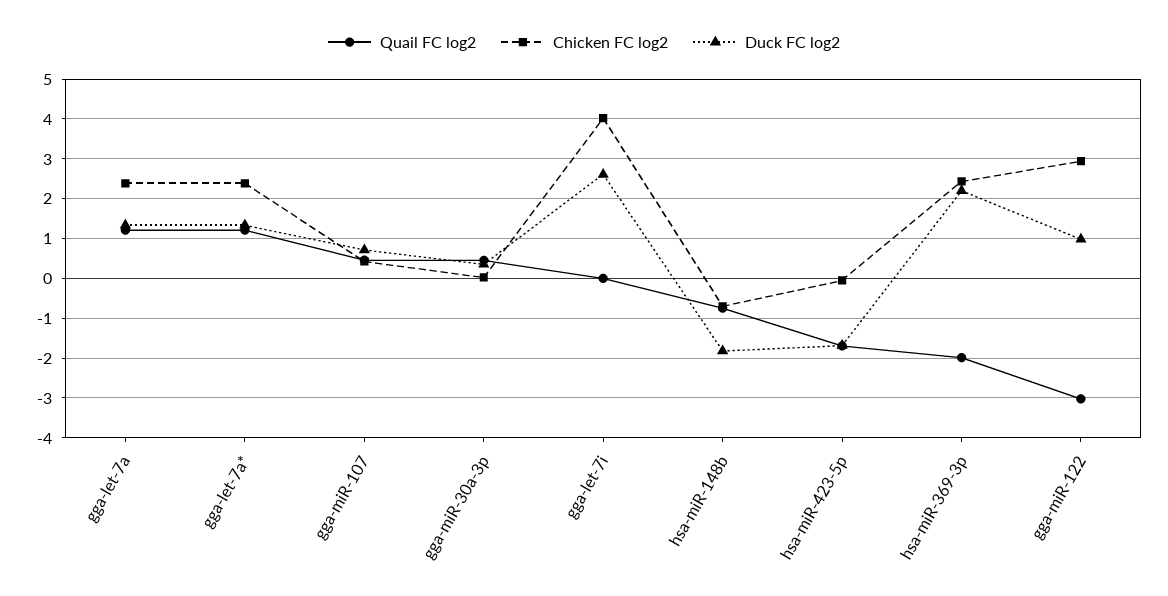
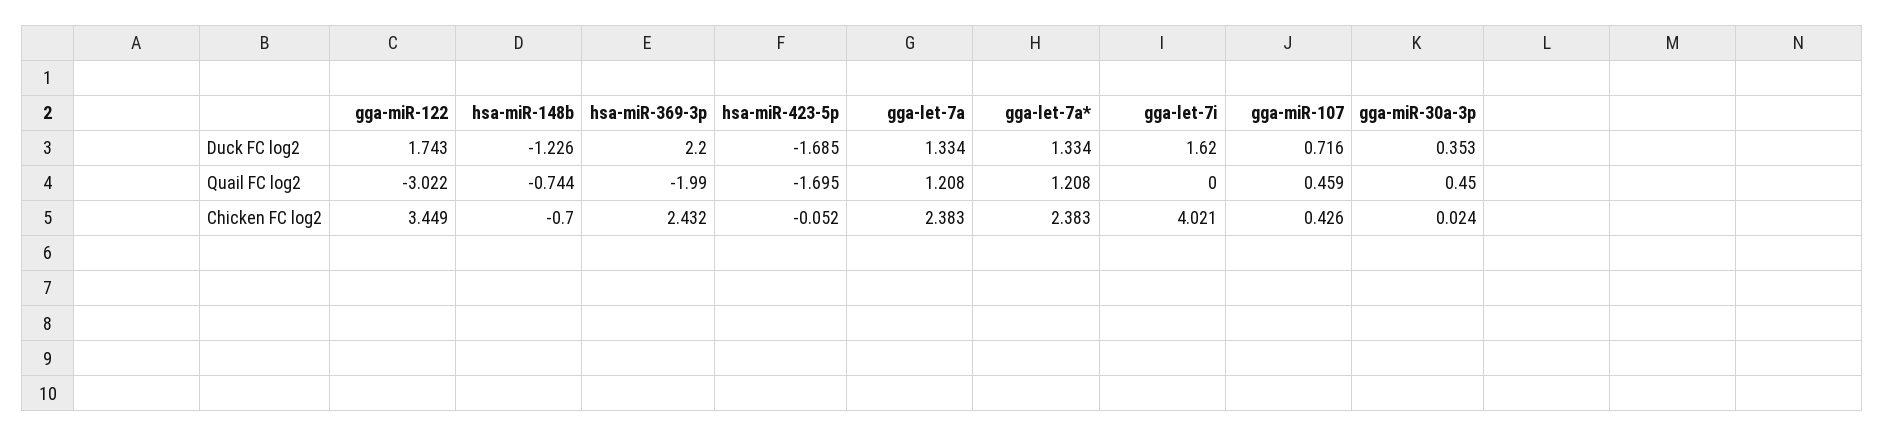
Duck FC log2, gga-let-7i: 2.6 -> 1.62
Duck FC log2, hsa-miR-148b: -1.8 -> -1.226
Chicken FC log2, gga-miR-122: 3 -> 3.449
Duck FC log2, gga-miR-122: 1 -> 1.743

